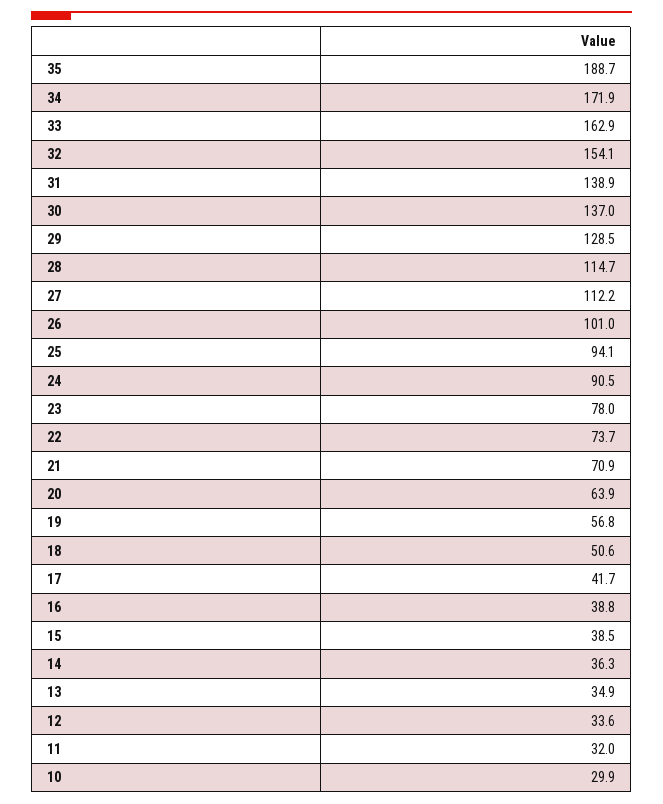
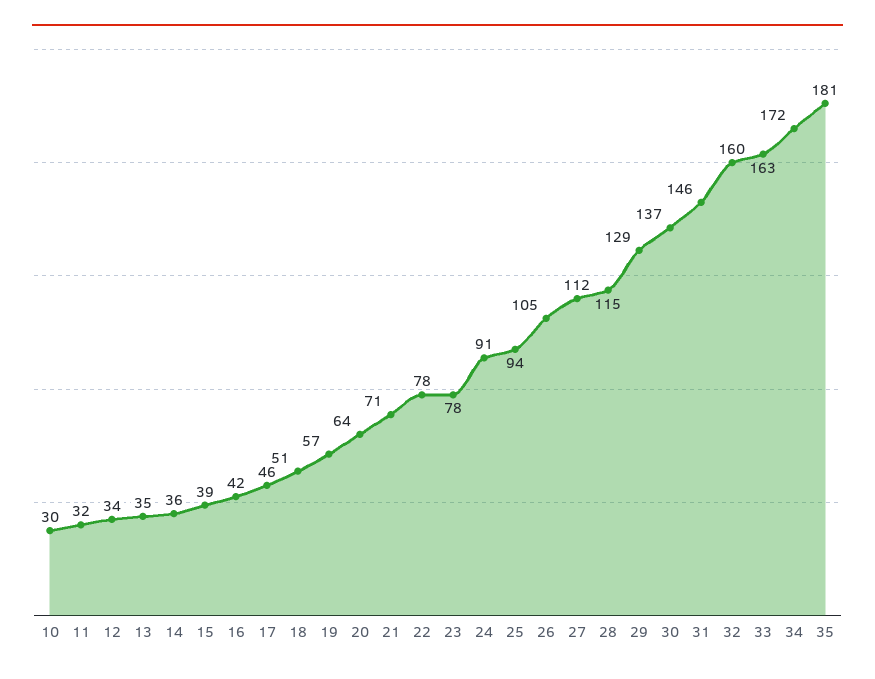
35: 188.7 -> 181
32: 154.1 -> 160
31: 138.9 -> 146
26: 101 -> 105
22: 73.7 -> 78
17: 41.7 -> 46
16: 38.8 -> 42

